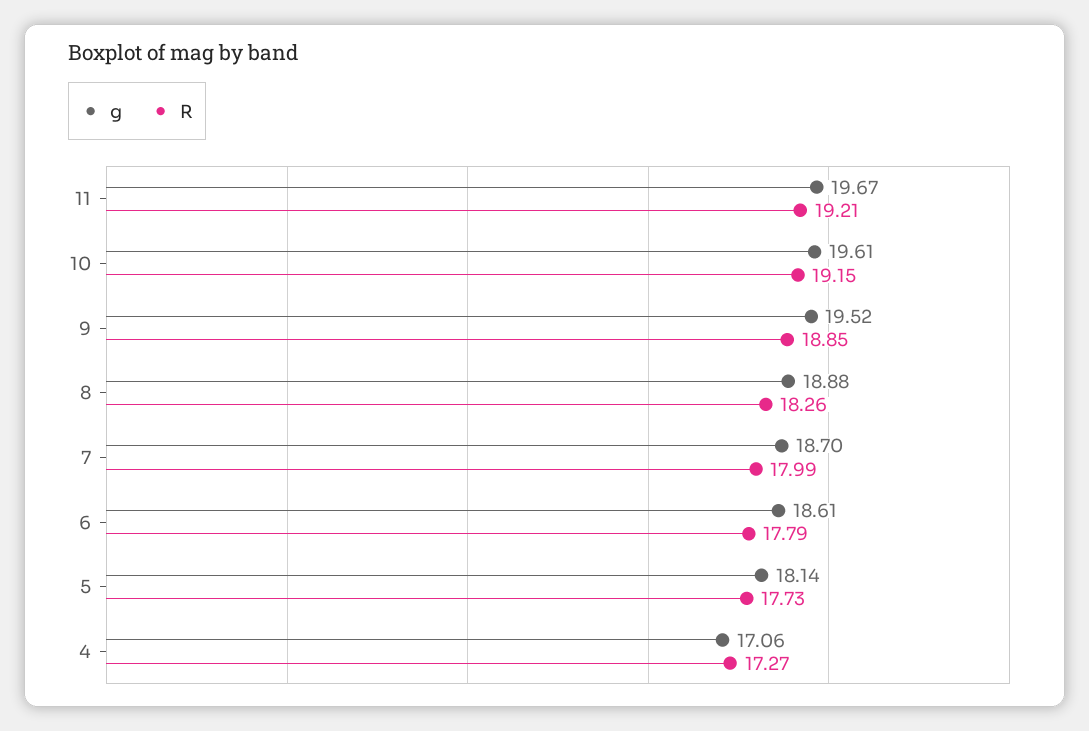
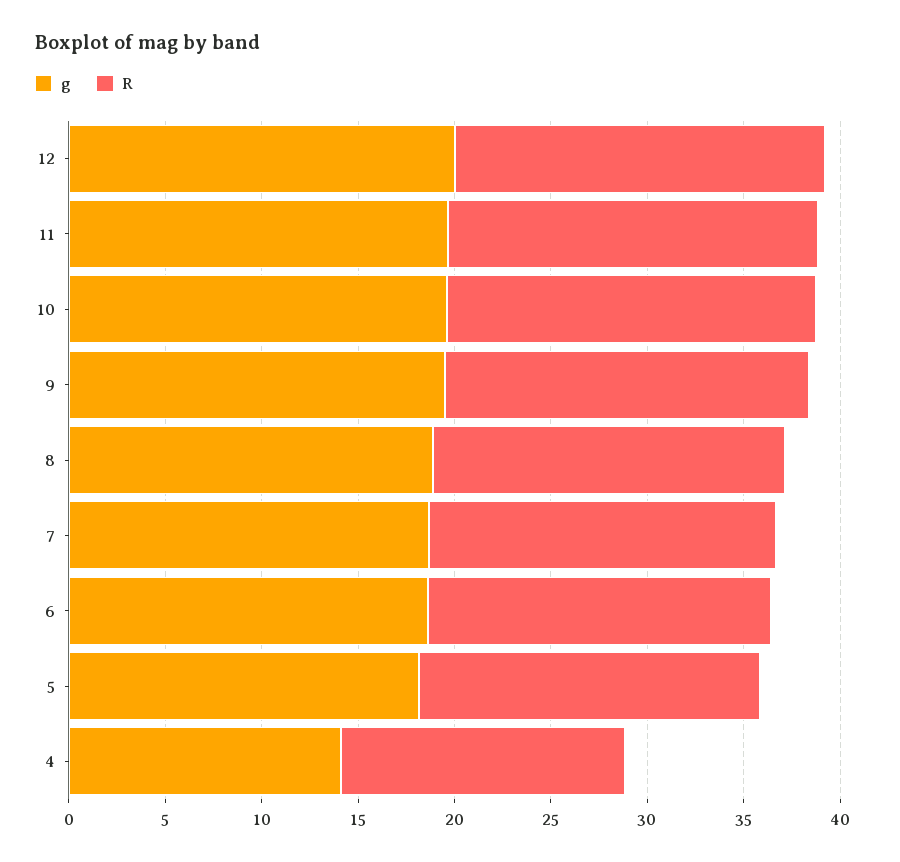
g, 4: 17.06 -> 14
R, 4: 17.27 -> 15
g, 12: none -> 20
R, 12: none -> 19

